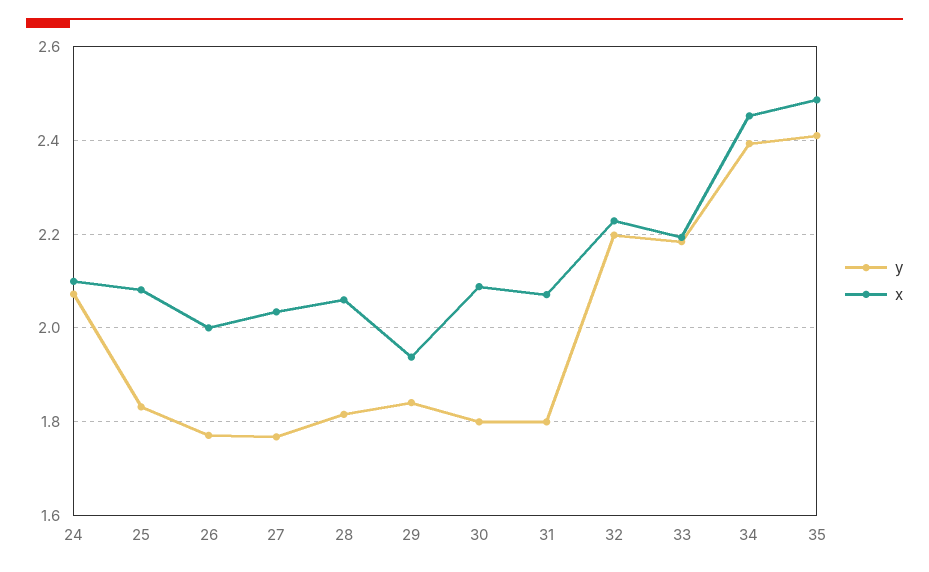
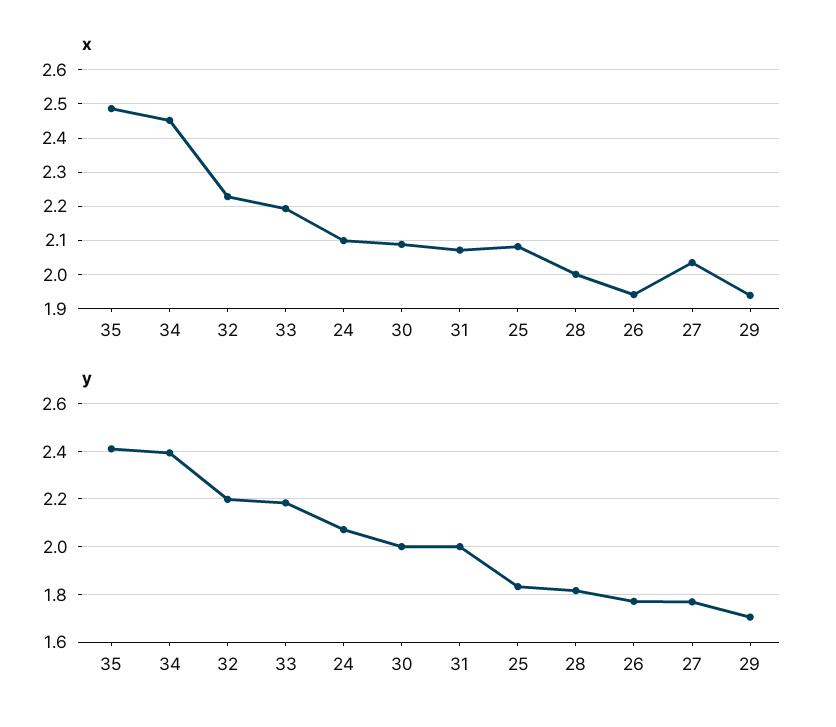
x, 26: 2 -> 1.94
x, 28: 2.06 -> 2
y, 29: 1.84 -> 1.7
y, 30: 1.8 -> 2
y, 31: 1.8 -> 2

